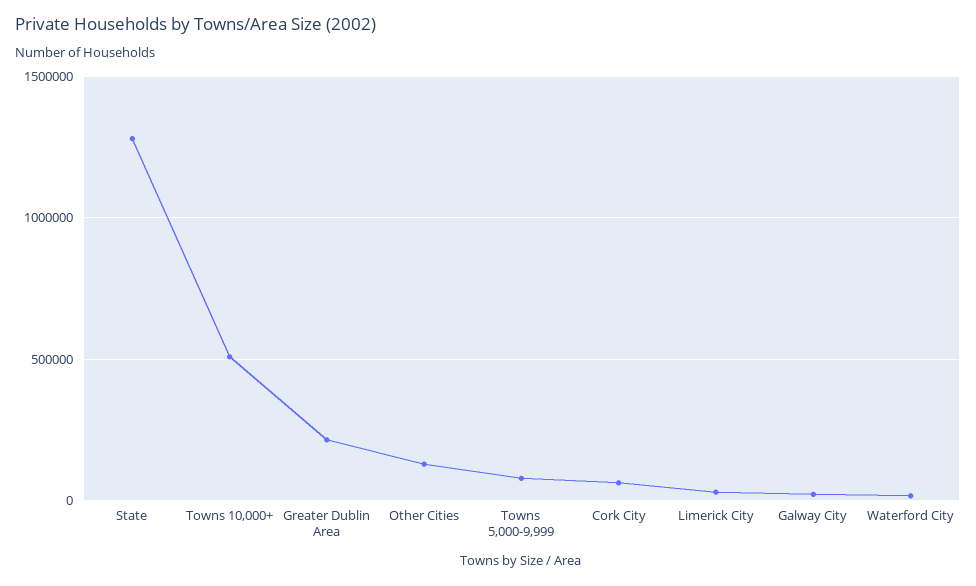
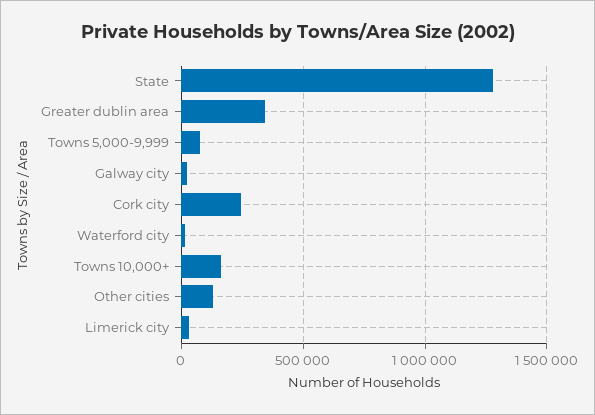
Towns 10,000+: 500000 -> 150000
Greater Dublin Area: 200000 -> 350000
Cork City: 50000 -> 250000

